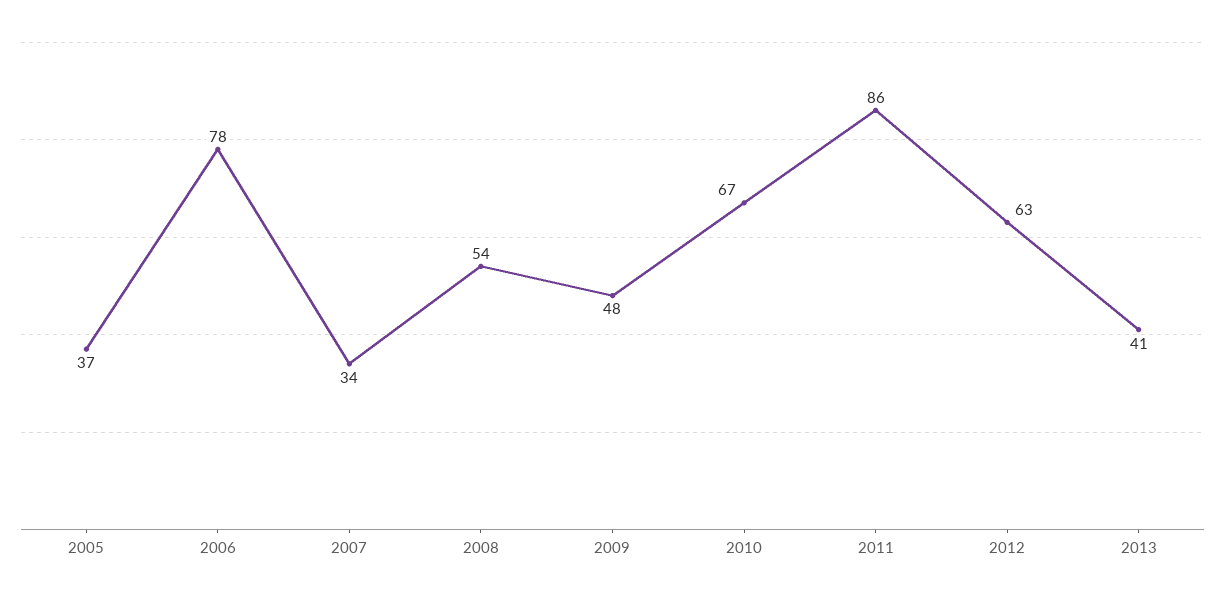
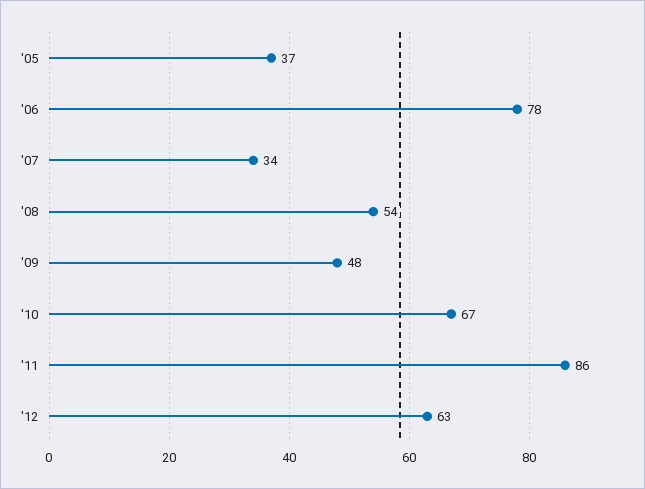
2013: 41 -> none

